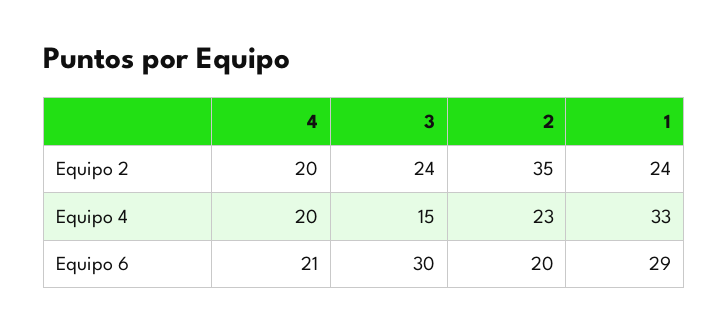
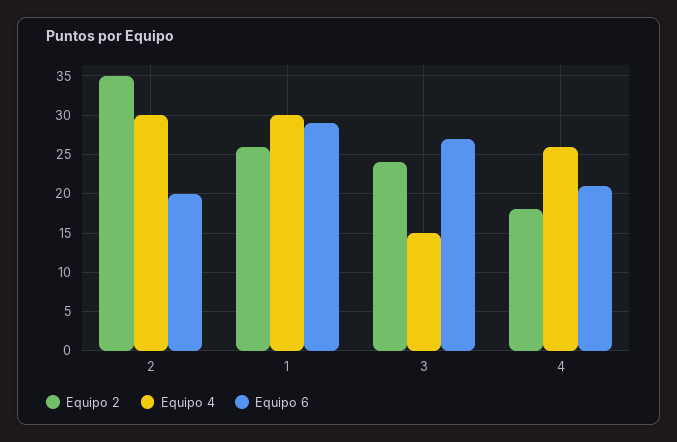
Equipo 2, 4: 20 -> 18
Equipo 2, 1: 24 -> 26
Equipo 4, 4: 20 -> 26
Equipo 4, 2: 23 -> 30
Equipo 4, 1: 33 -> 30
Equipo 6, 3: 30 -> 27

